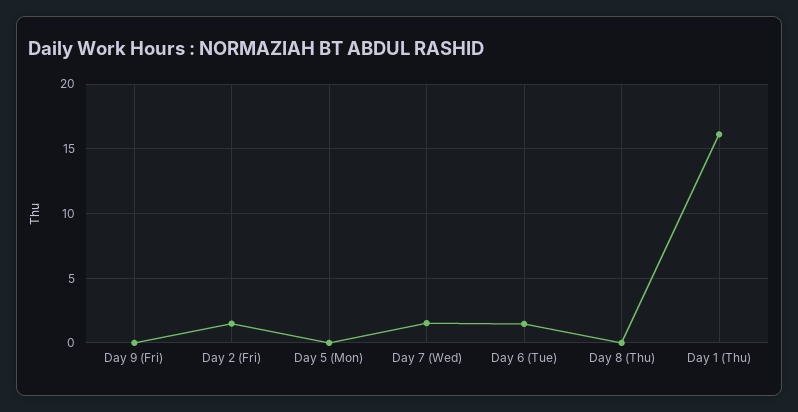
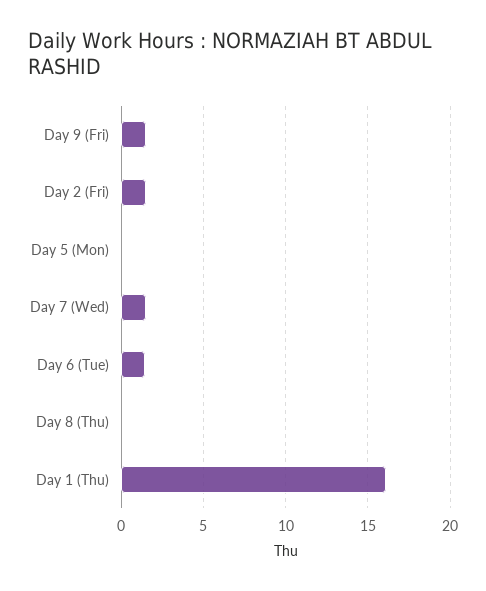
Day 9 (Fri): 0 -> 1.5

